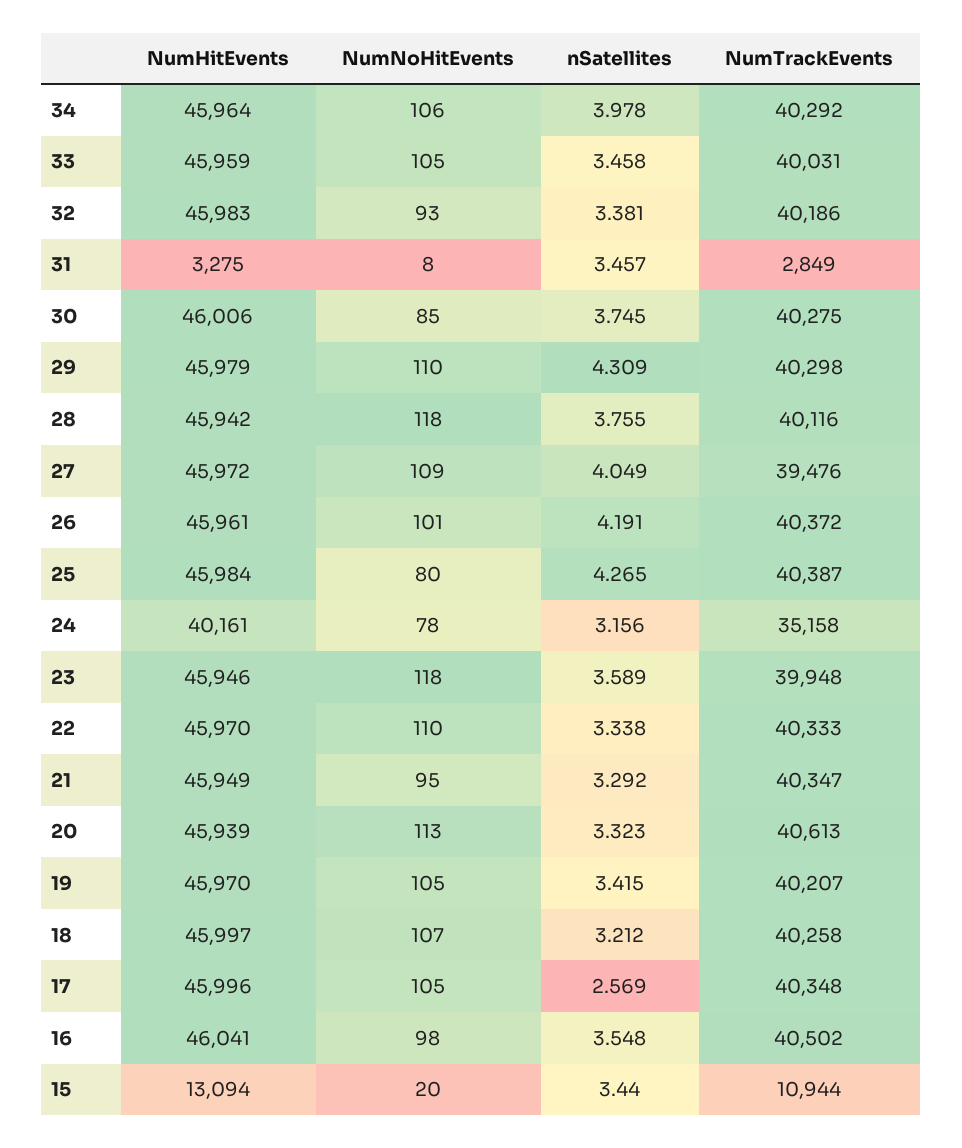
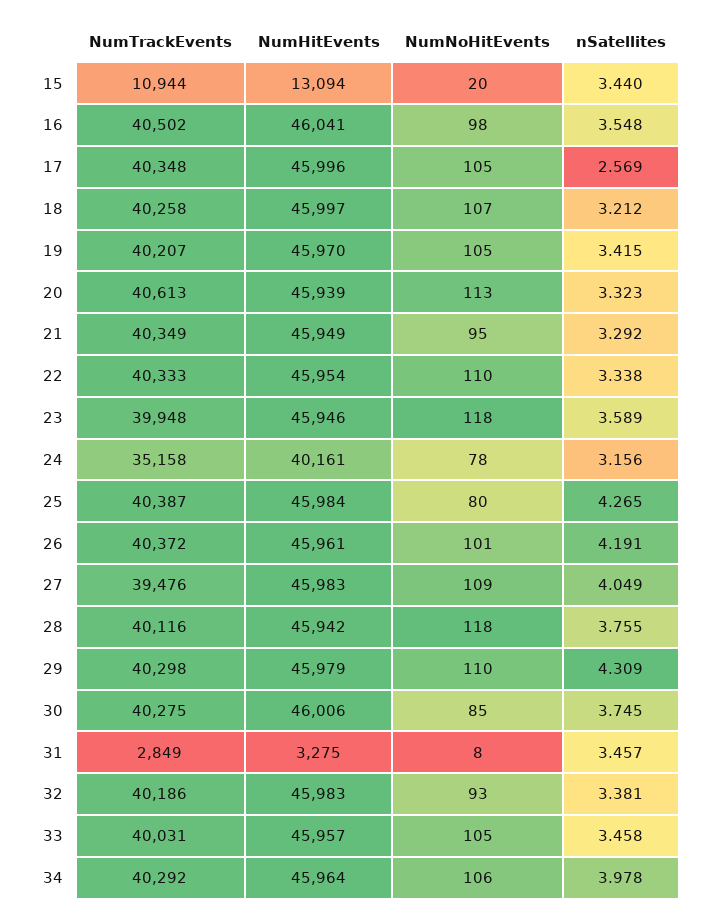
NumHitEvents, 33: 45959 -> 45957
NumHitEvents, 27: 45972 -> 45983
NumHitEvents, 22: 45970 -> 45954
NumTrackEvents, 21: 40347 -> 40349

